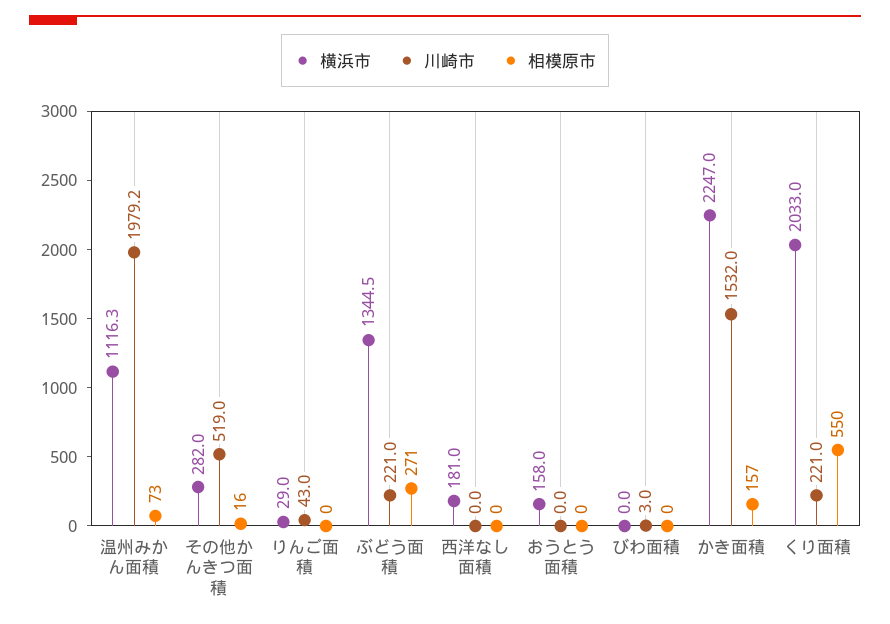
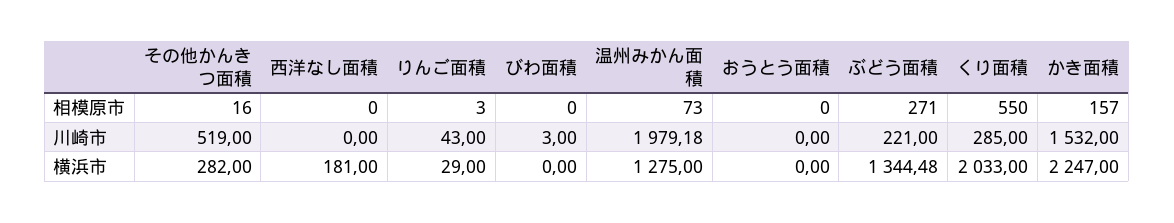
横浜市, 温州みかん面積: 1116.3 -> 1275
相模原市, りんご面積: 0 -> 3
横浜市, おうとう面積: 158 -> 0
川崎市, くり面積: 221 -> 285

